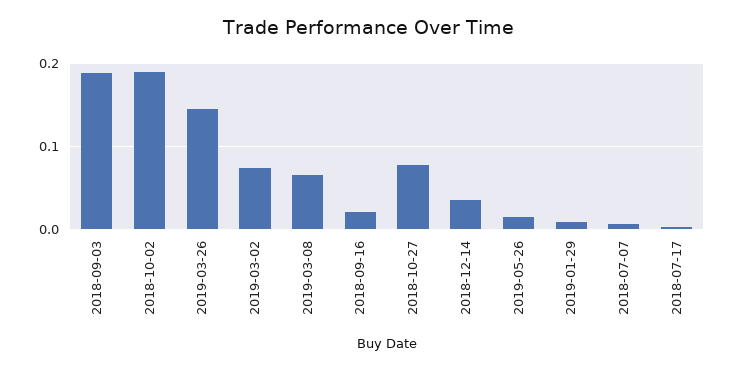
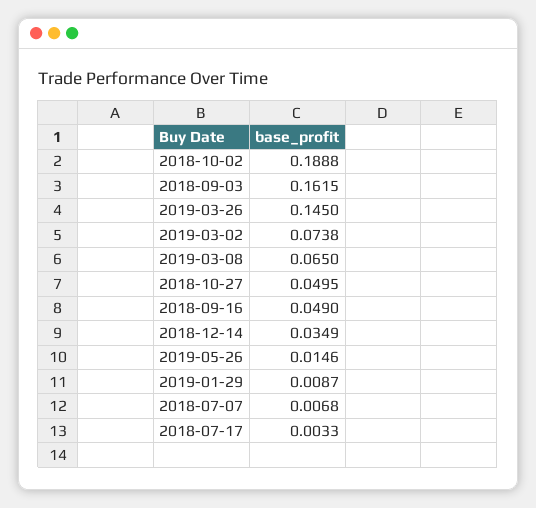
2018-09-03: 0.19 -> 0.1615
2018-09-16: 0.02 -> 0.049
2018-10-27: 0.08 -> 0.0495

